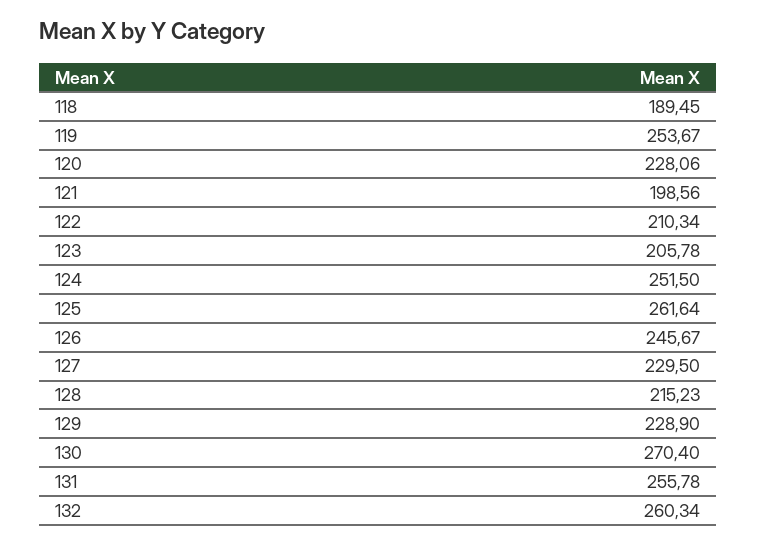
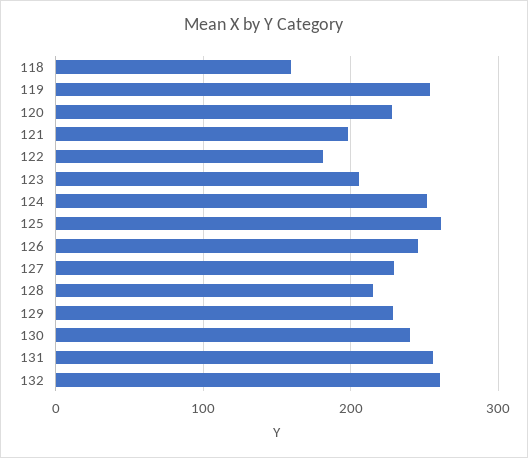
118: 189.45 -> 160
122: 210.34 -> 180
130: 270.4 -> 240

